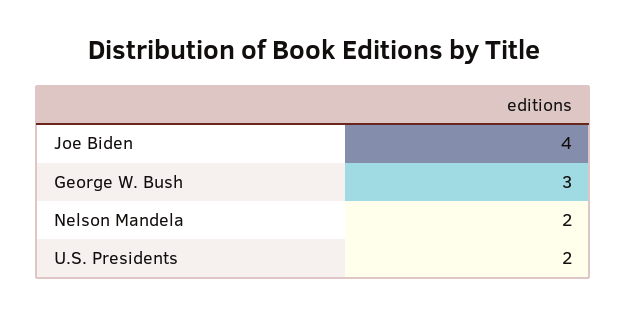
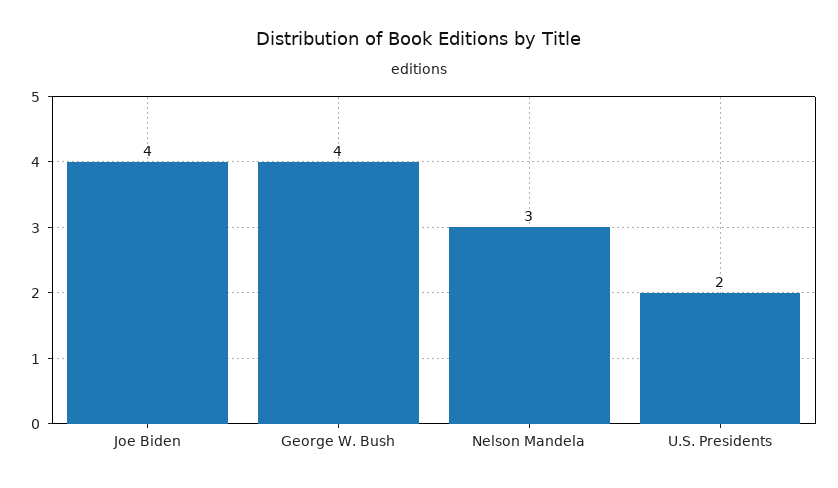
George W. Bush: 3 -> 4
Nelson Mandela: 2 -> 3

